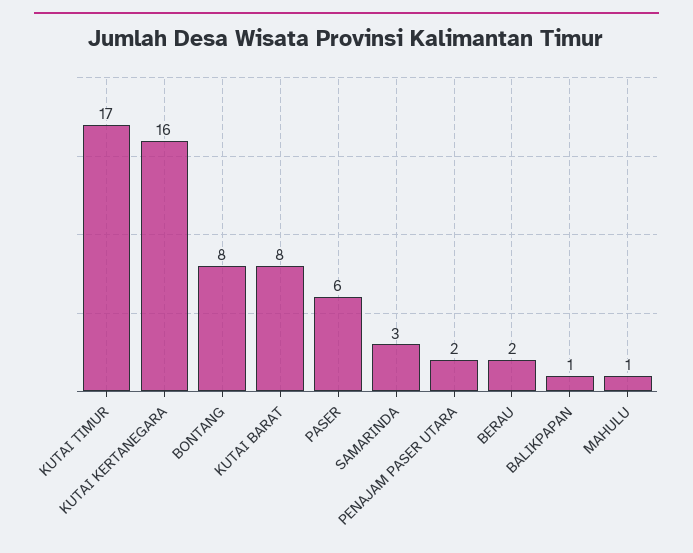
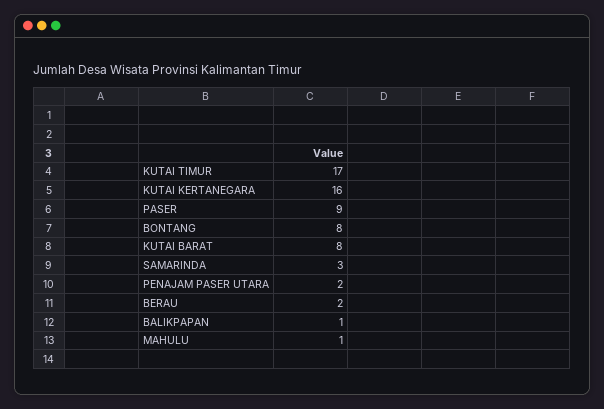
PASER: 6 -> 9

